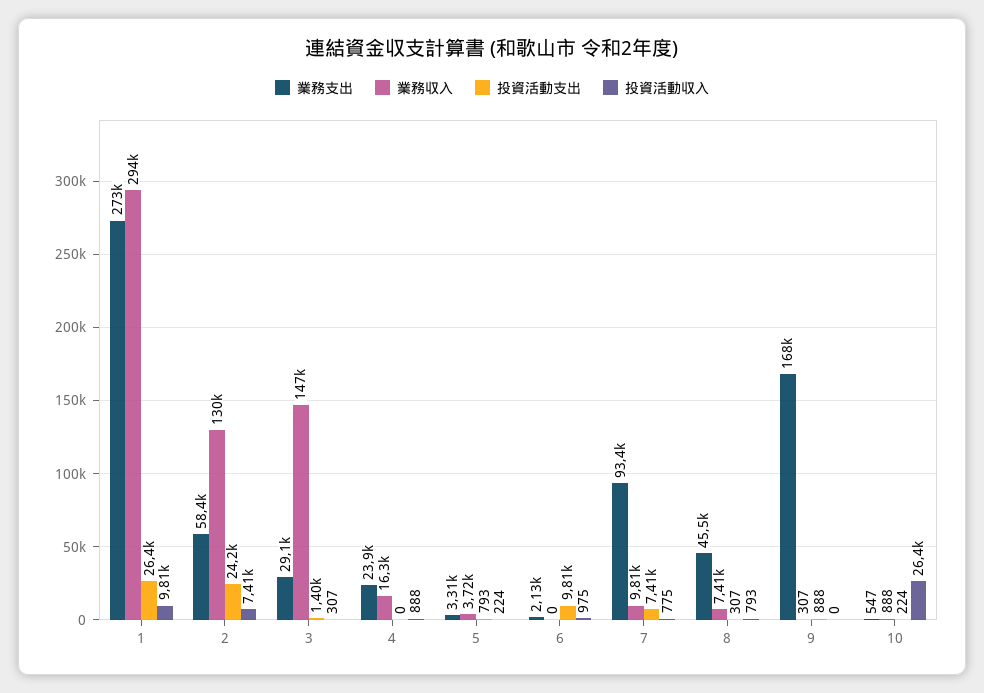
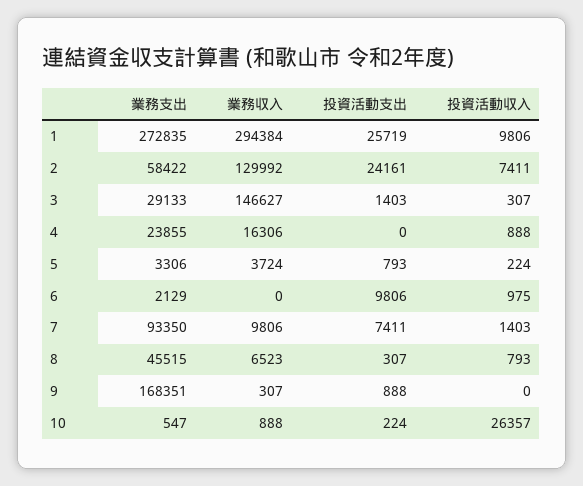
投資活動支出, 1: 26400 -> 25719
投資活動収入, 7: 775 -> 1403
業務収入, 8: 7410 -> 6523

